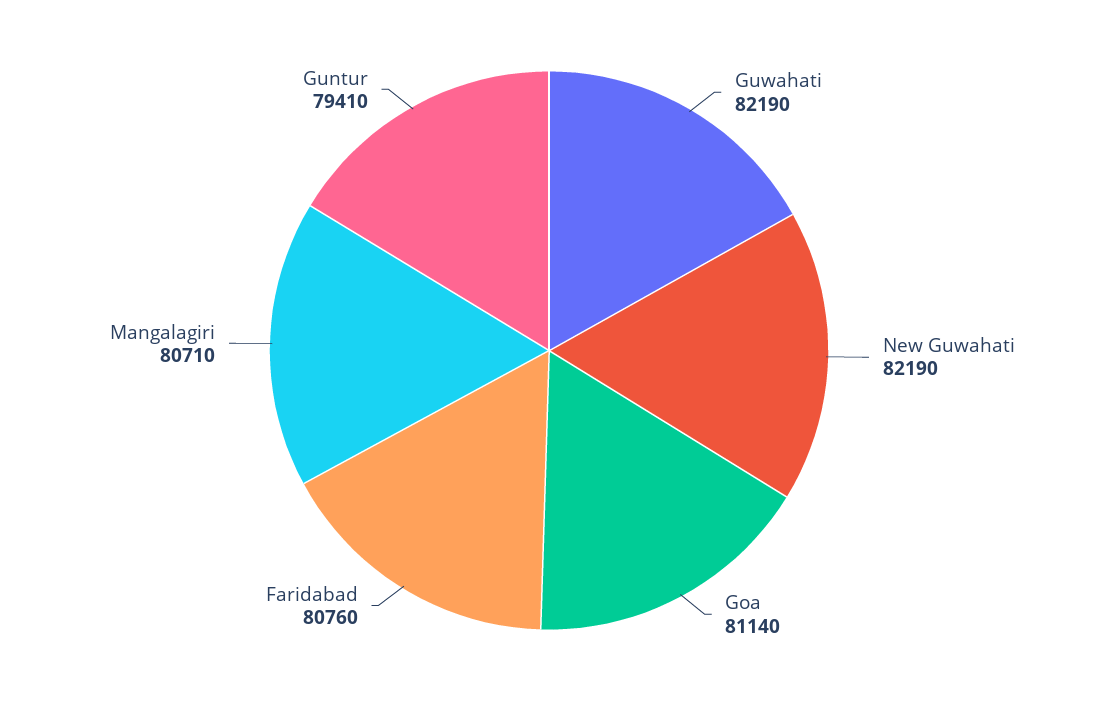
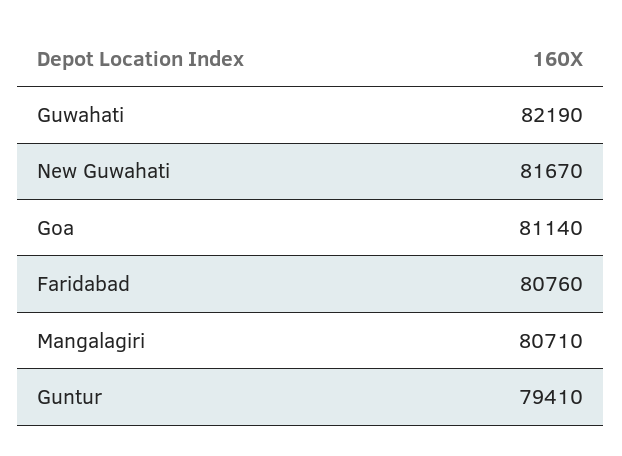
New Guwahati: 82190 -> 81670

